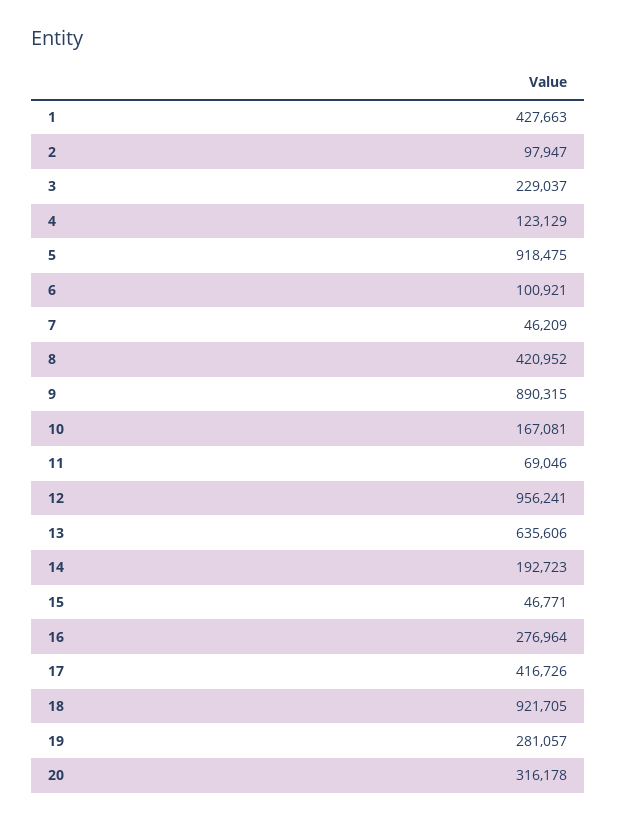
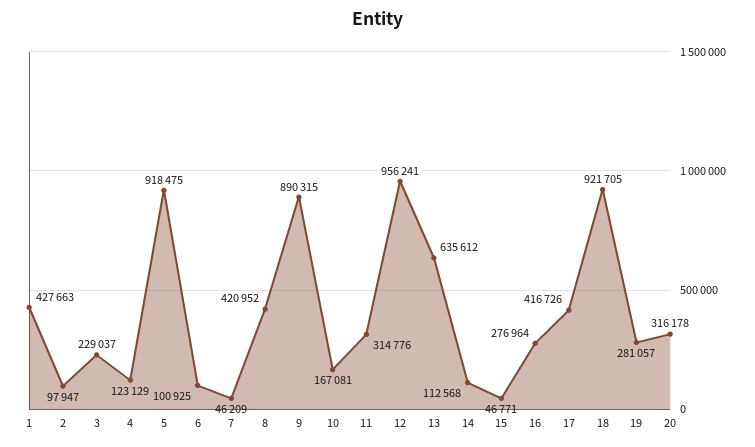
6: 100921 -> 100925
11: 69046 -> 314776
13: 635606 -> 635612
14: 192723 -> 112568

